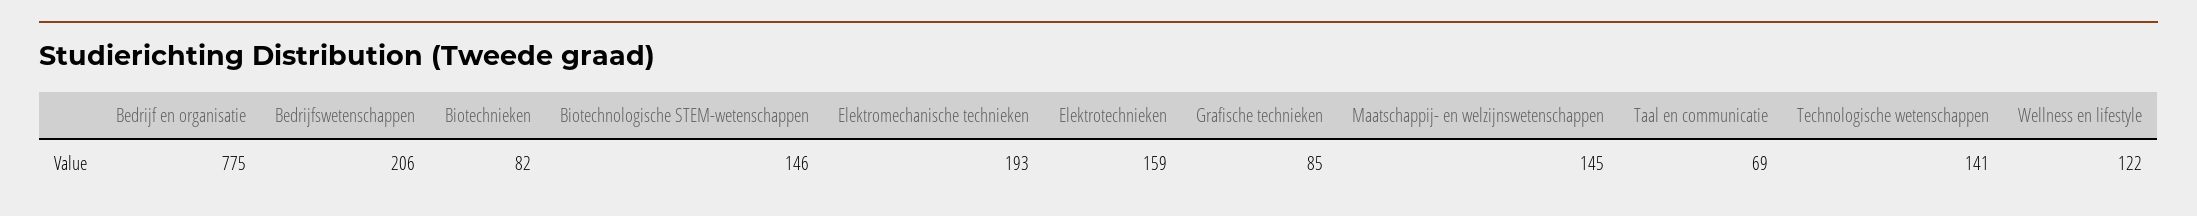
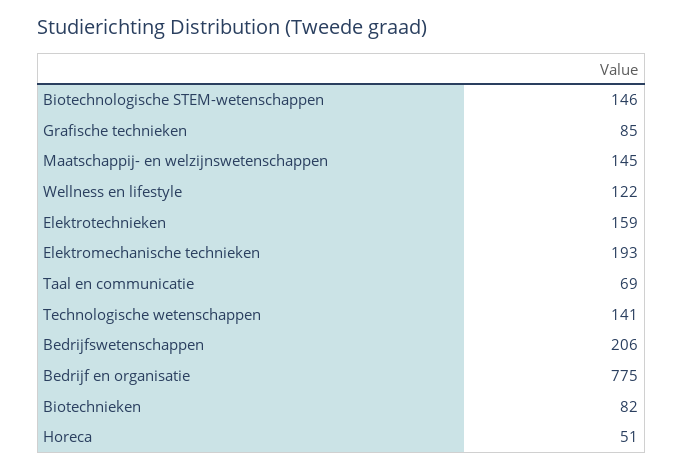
Horeca: none -> 51

